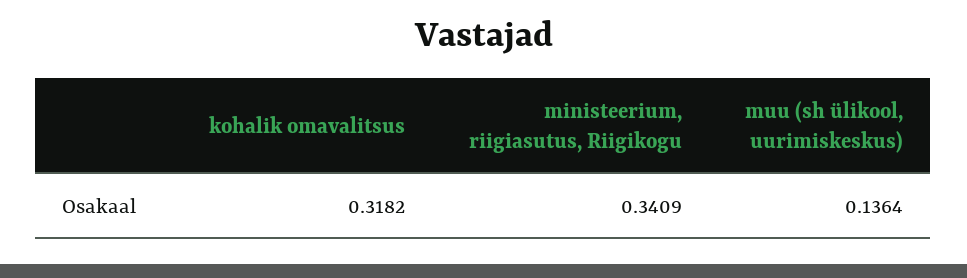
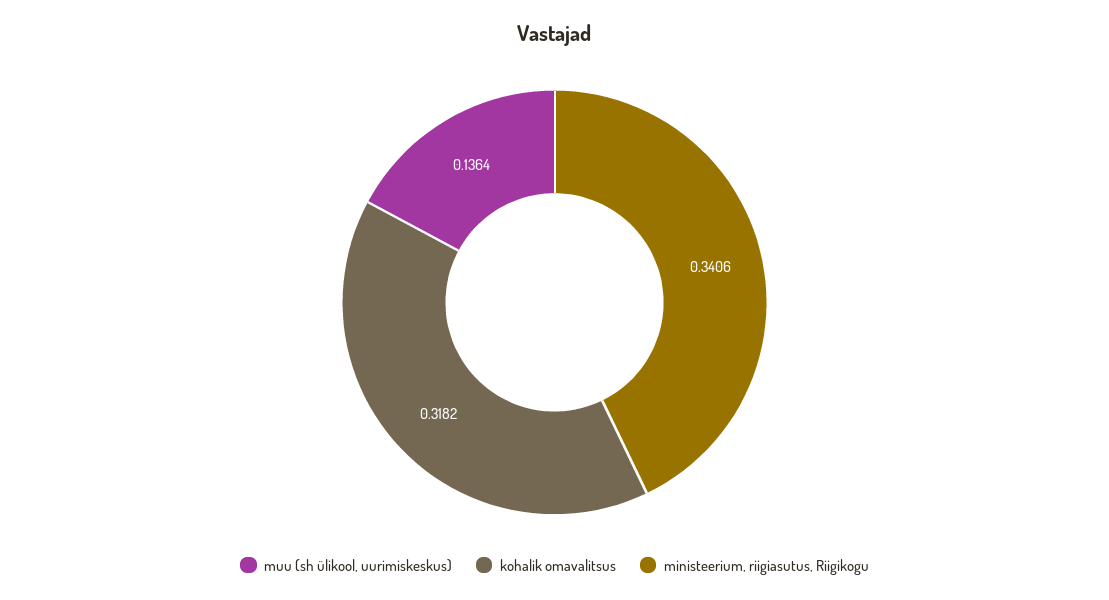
ministeerium, riigiasutus, Riigikogu: 0.3409 -> 0.3406

